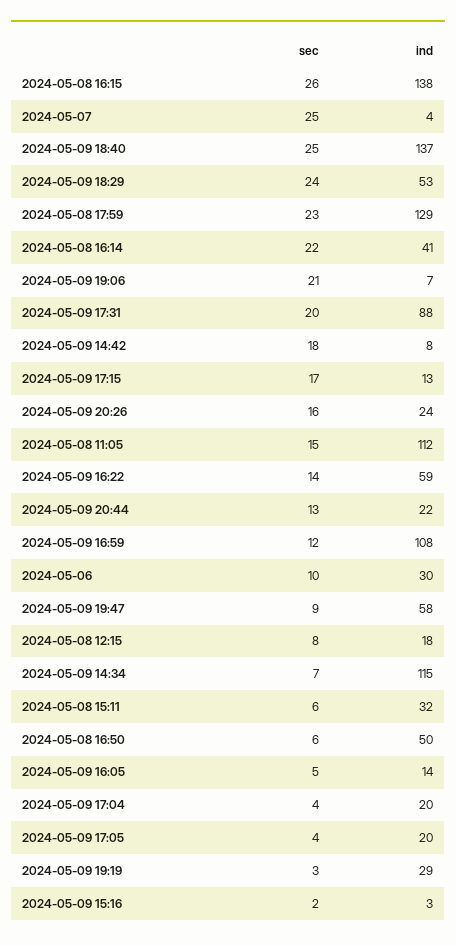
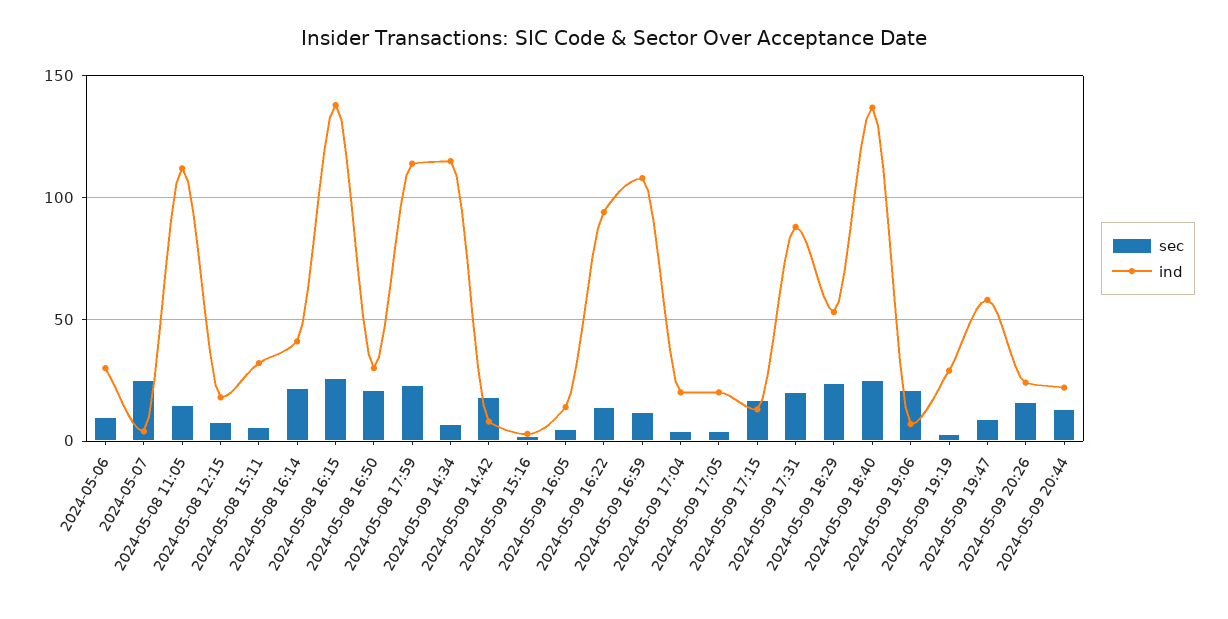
ind, 2024-05-08 17:59: 129 -> 115
ind, 2024-05-09 16:22: 59 -> 95
sec, 2024-05-08 16:50: 6 -> 20
ind, 2024-05-08 16:50: 50 -> 30

